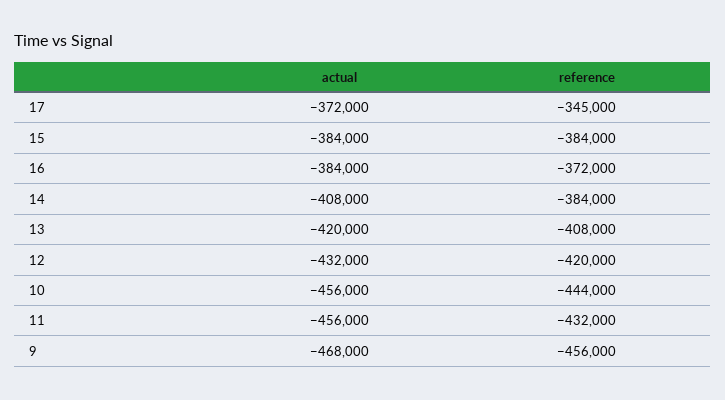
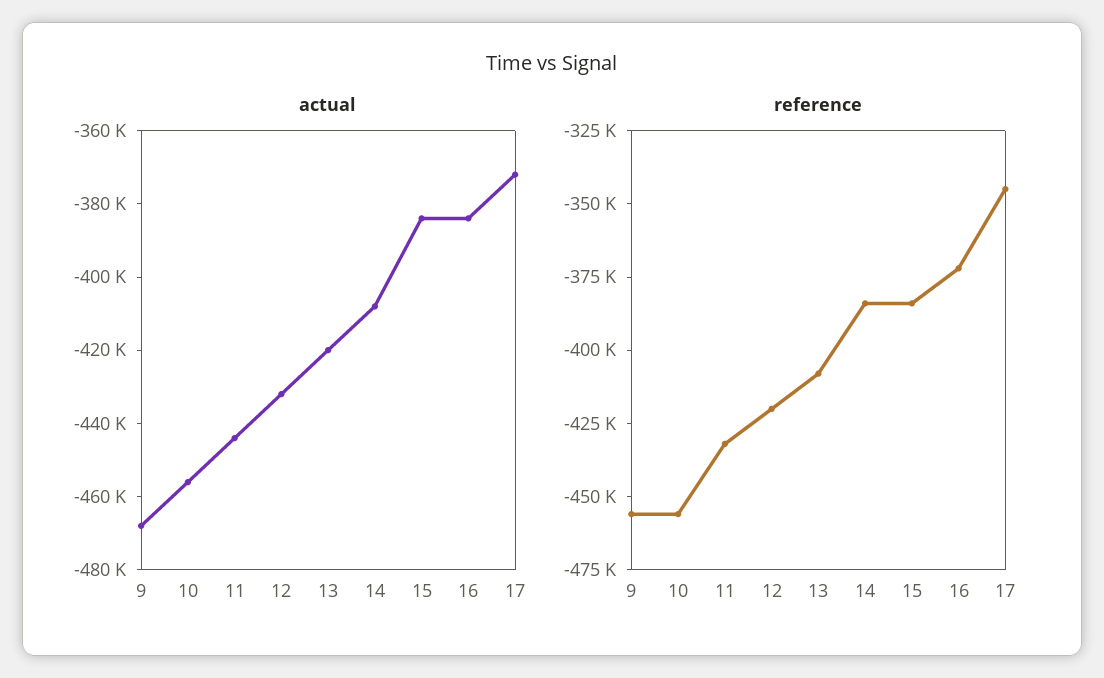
reference, 10: -444000 -> -455000
actual, 11: -456000 -> -445000

